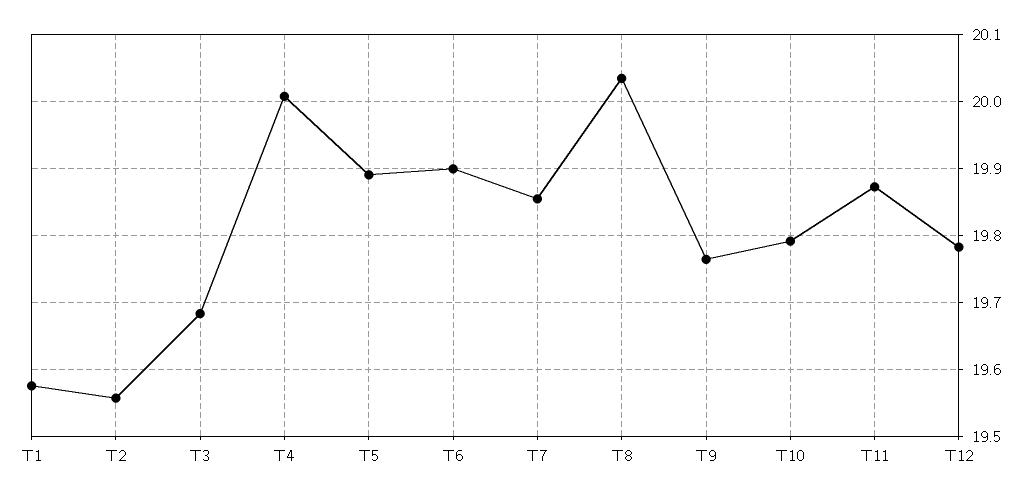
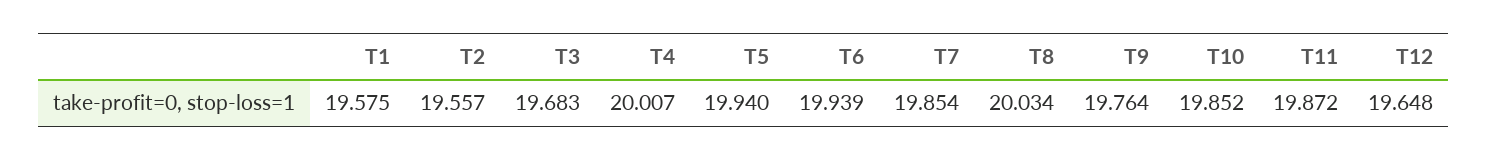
T5: 19.89 -> 19.94
T6: 19.9 -> 19.939
T10: 19.79 -> 19.852
T12: 19.78 -> 19.648

